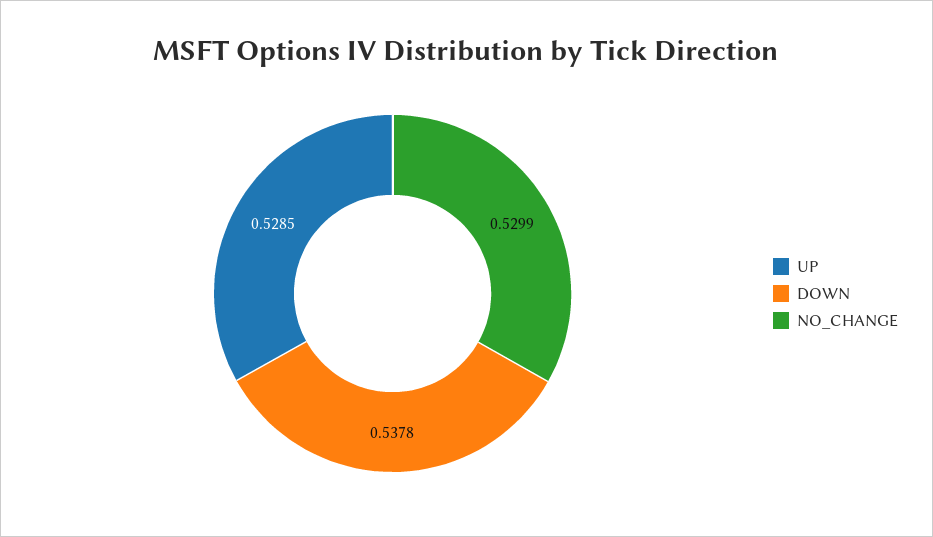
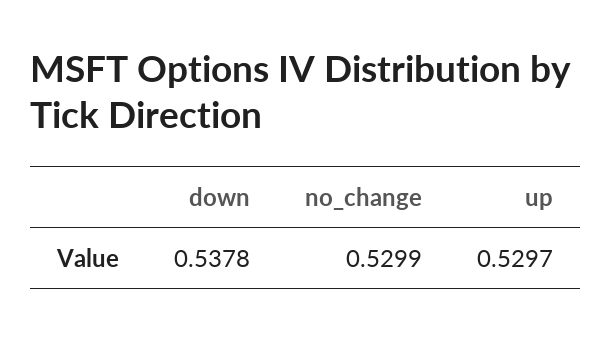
UP: 0.5285 -> 0.5297

